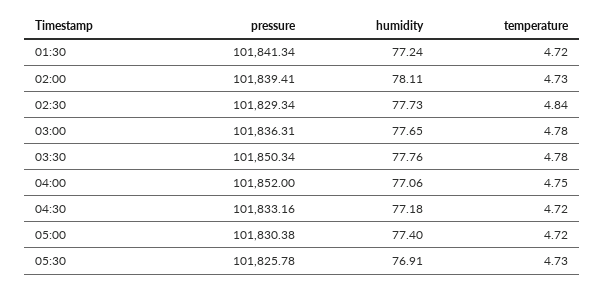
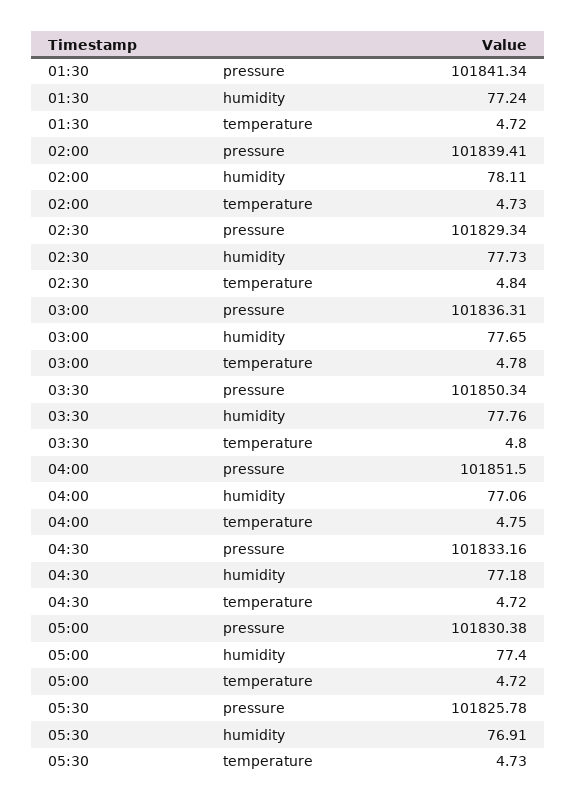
temperature, 03:30: 4.78 -> 4.8
pressure, 04:00: 101852 -> 101851.5

